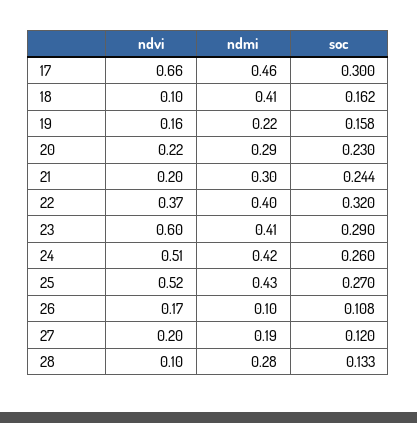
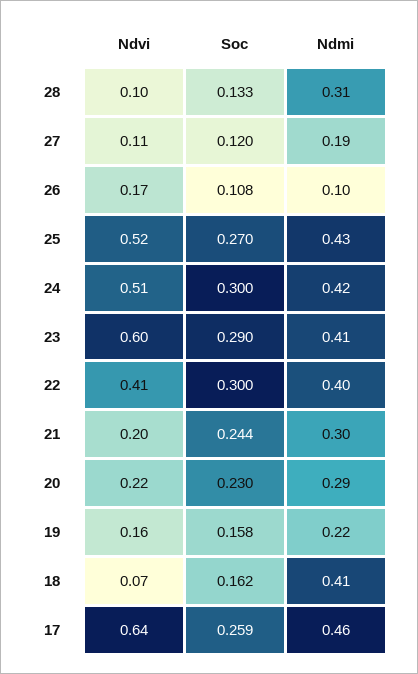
ndvi, 17: 0.66 -> 0.64
soc, 17: 0.3 -> 0.259
ndvi, 18: 0.1 -> 0.07
ndvi, 22: 0.37 -> 0.41
soc, 22: 0.32 -> 0.3
soc, 24: 0.26 -> 0.3
ndvi, 27: 0.2 -> 0.11
ndmi, 28: 0.28 -> 0.31

